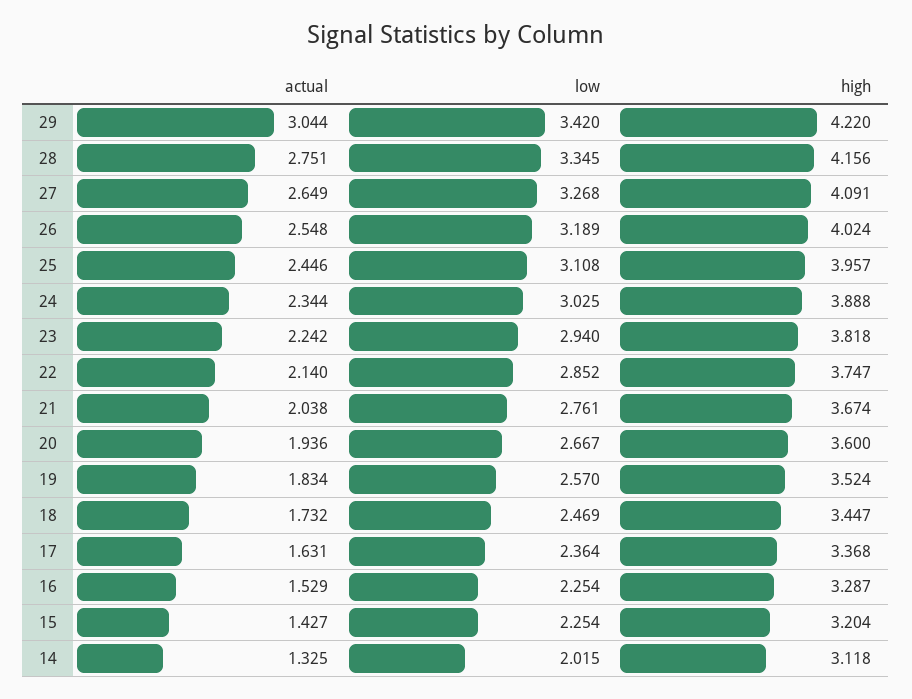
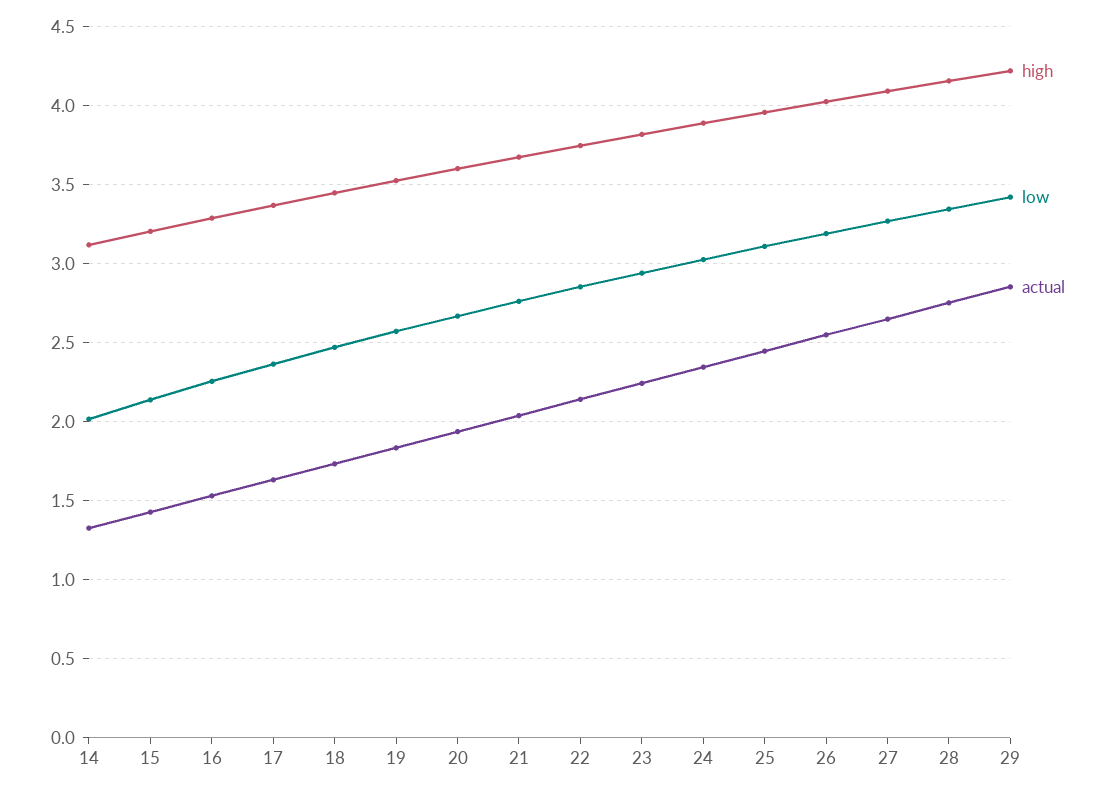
actual, 29: 3.044 -> 2.85
low, 15: 2.254 -> 2.15

